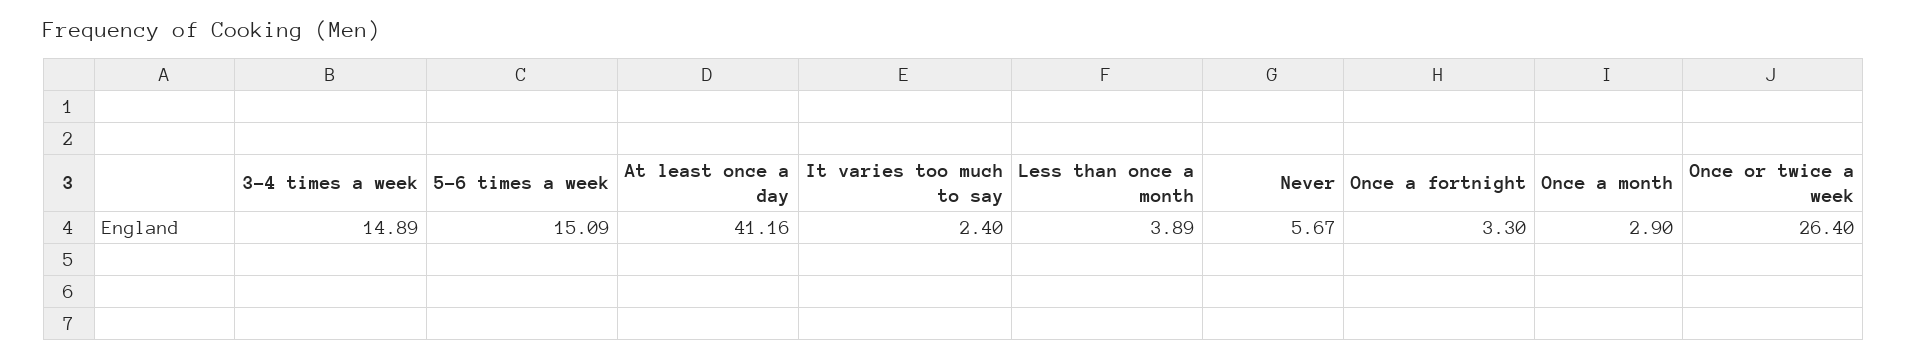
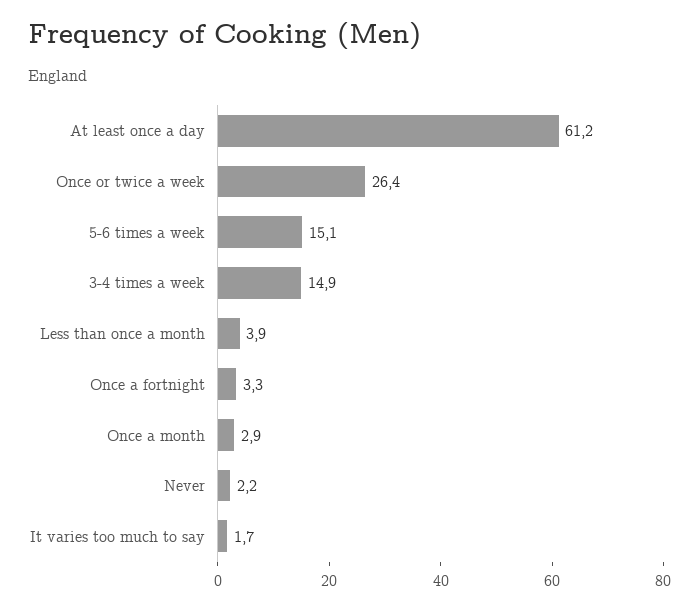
At least once a day: 41.16 -> 61.2
It varies too much to say: 2.4 -> 1.7
Never: 5.67 -> 2.2

